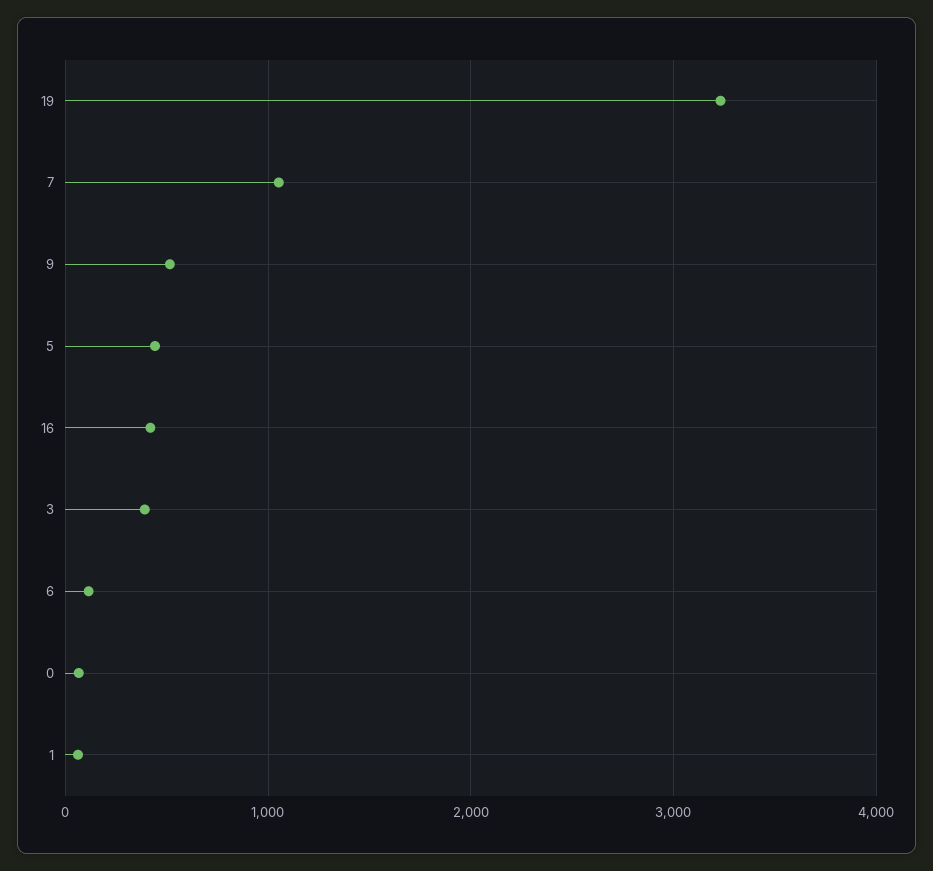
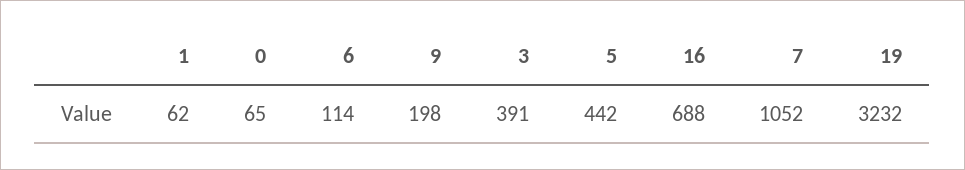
9: 500 -> 198
16: 400 -> 688

